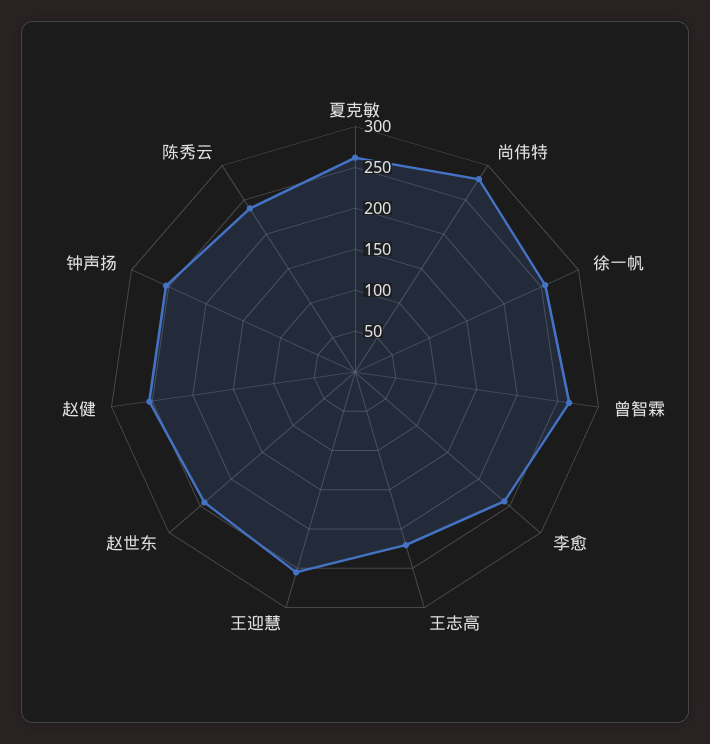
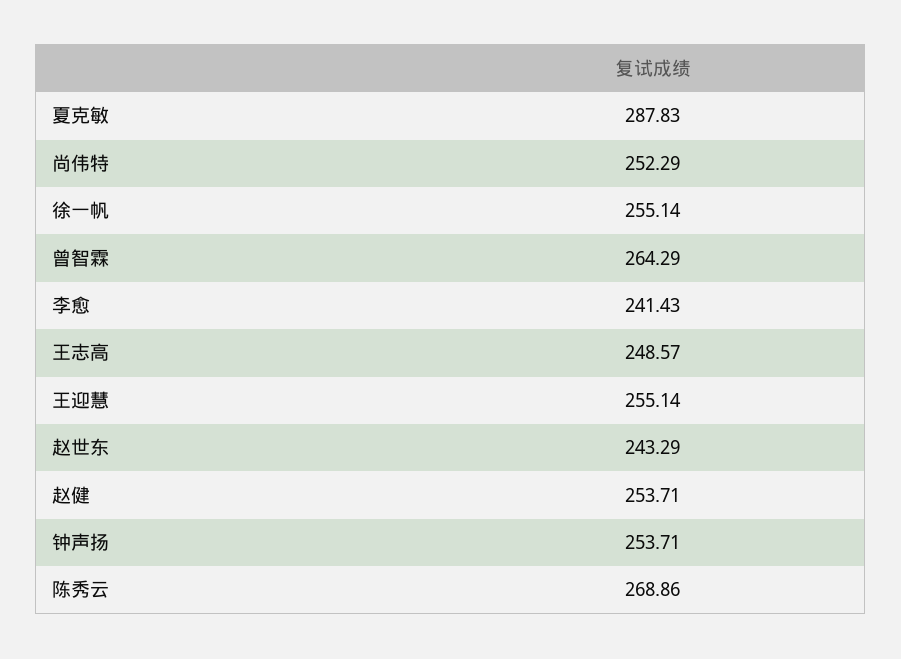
夏克敏: 260 -> 287.83
尚伟特: 280 -> 252.29
王志高: 220 -> 248.57
陈秀云: 240 -> 268.86

